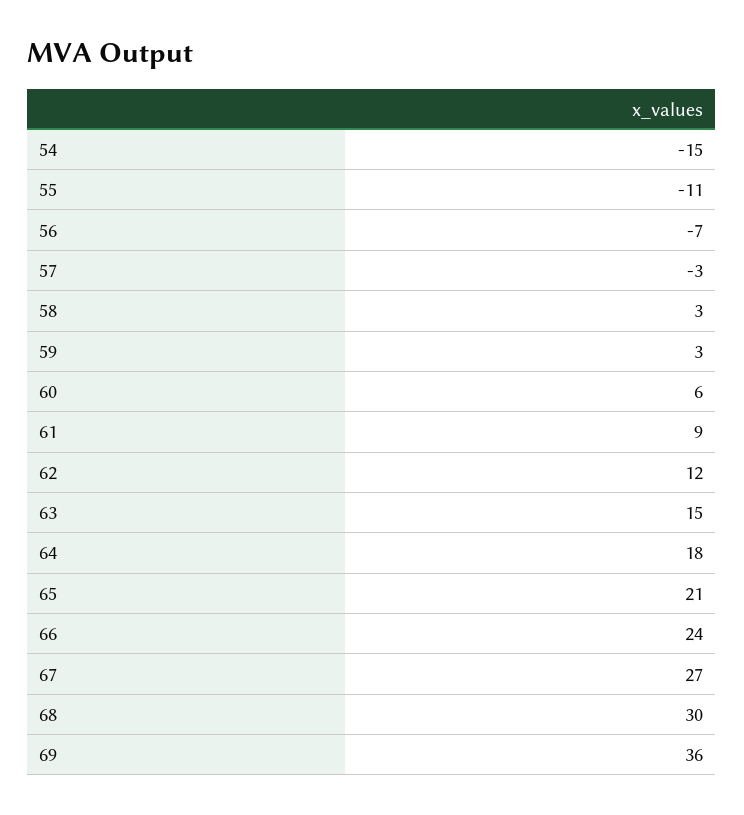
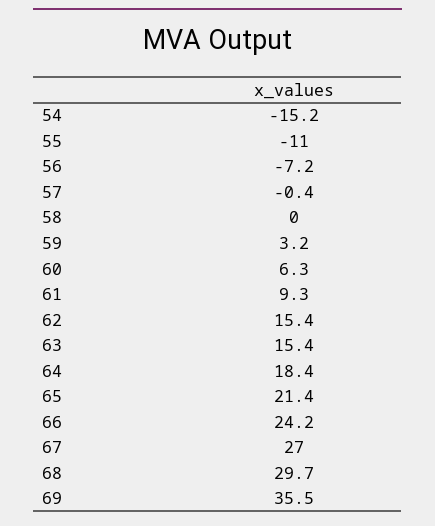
57: -3 -> -0.4
58: 3 -> 0
62: 12 -> 15.4

